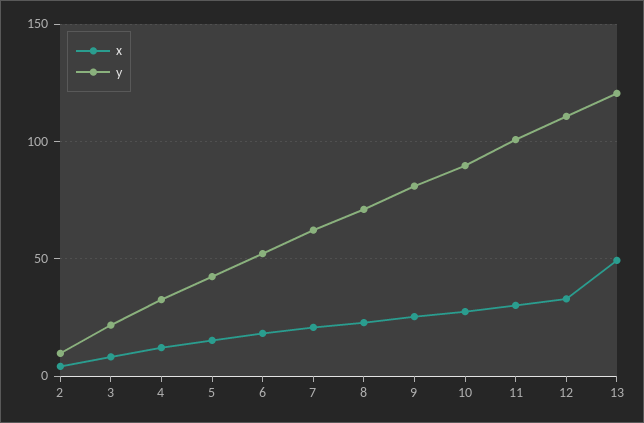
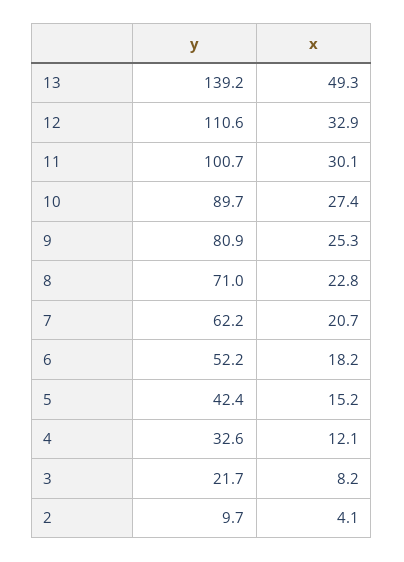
y, 13: 120 -> 139.2

